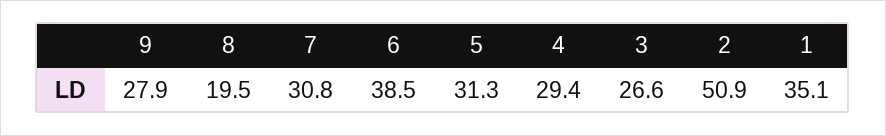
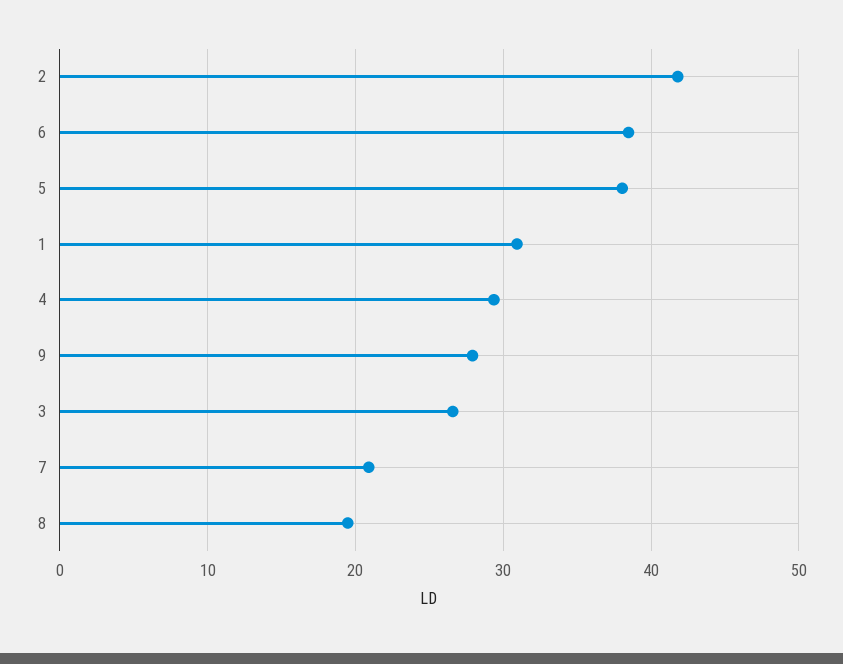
7: 30.8 -> 21
5: 31.3 -> 38
2: 50.9 -> 42
1: 35.1 -> 31

